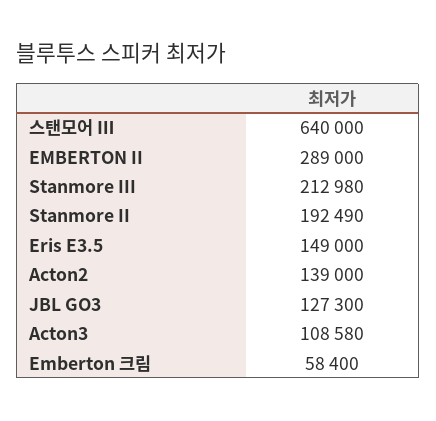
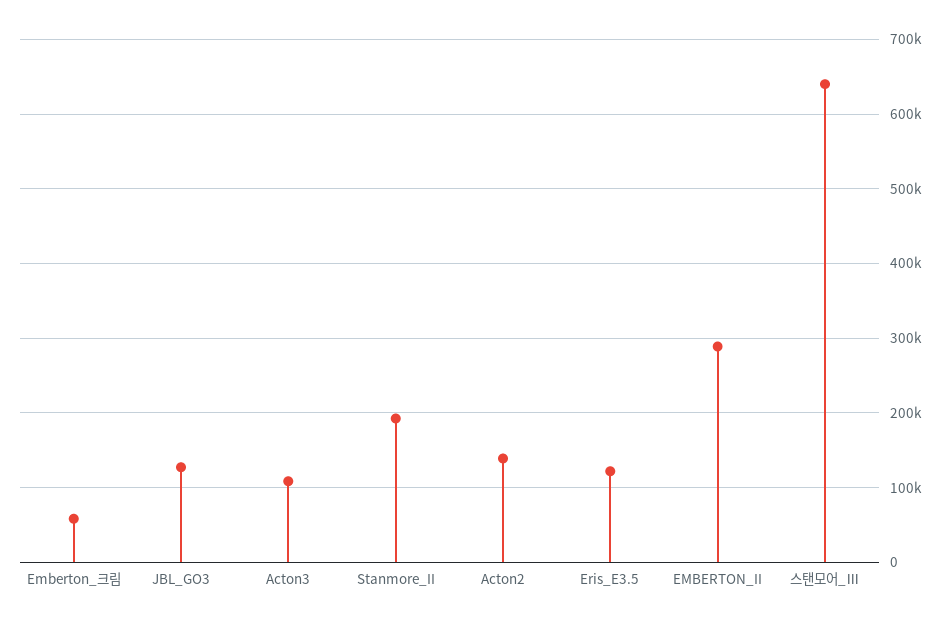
Stanmore III: 212980 -> none
Eris E3.5: 149000 -> 120000

